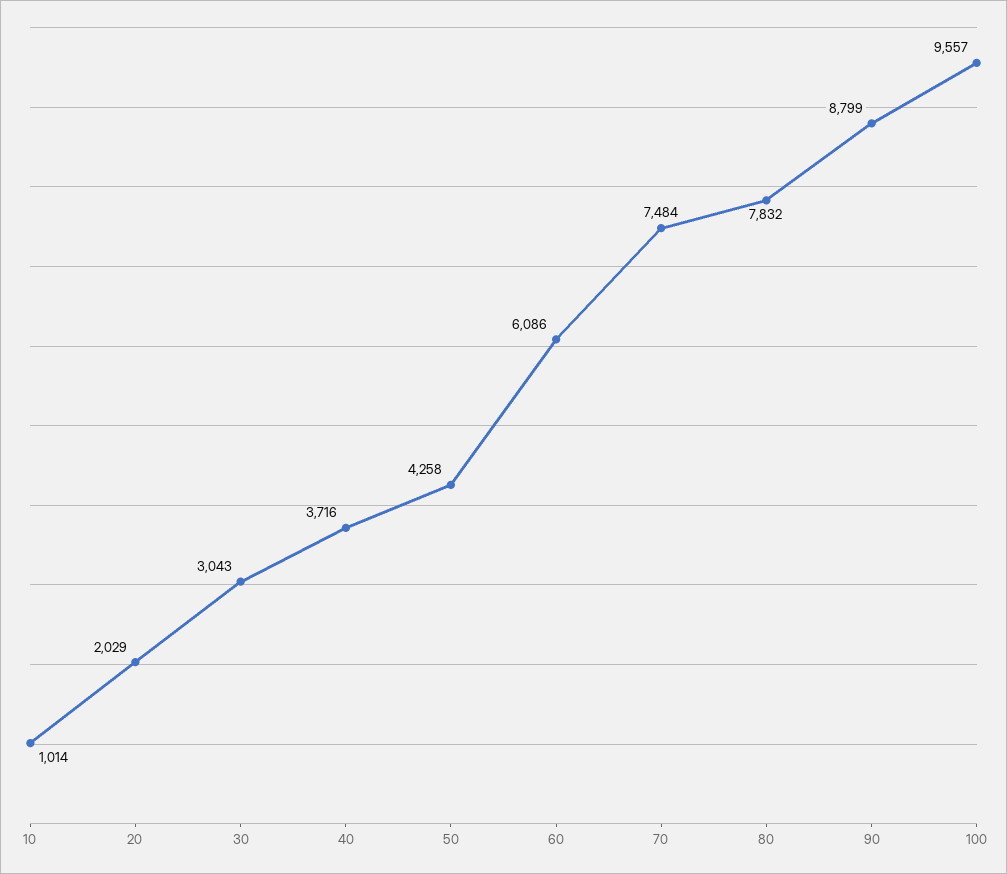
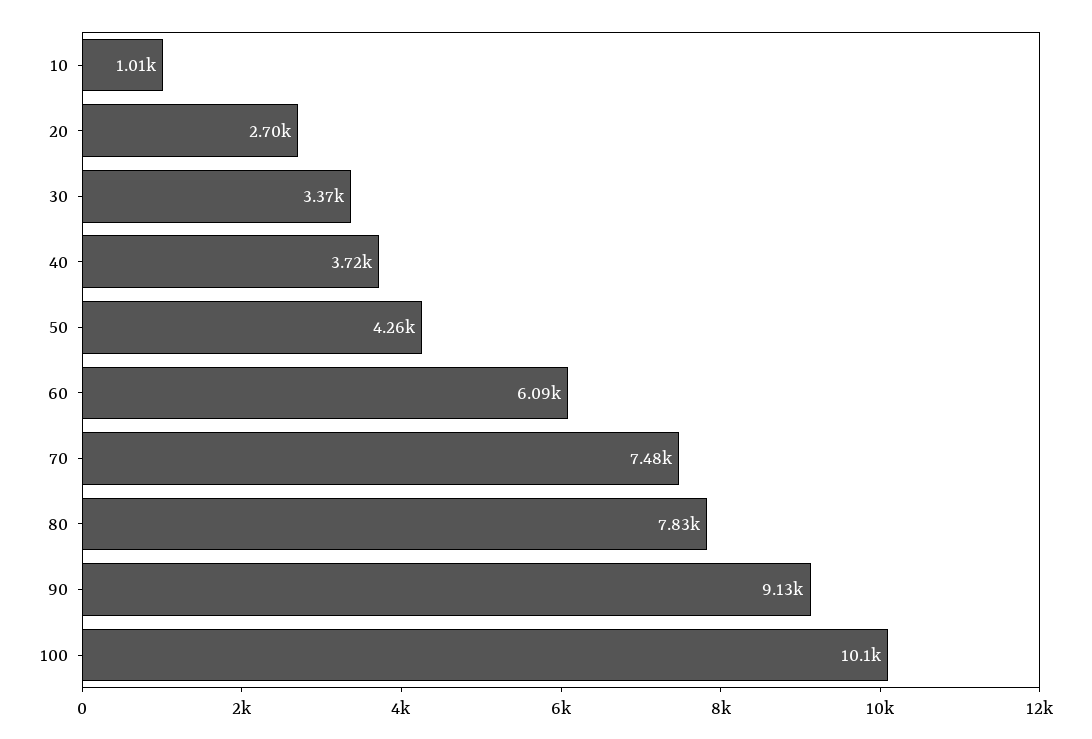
20: 2029 -> 2700
30: 3043 -> 3370
90: 8799 -> 9130
100: 9557 -> 10100

